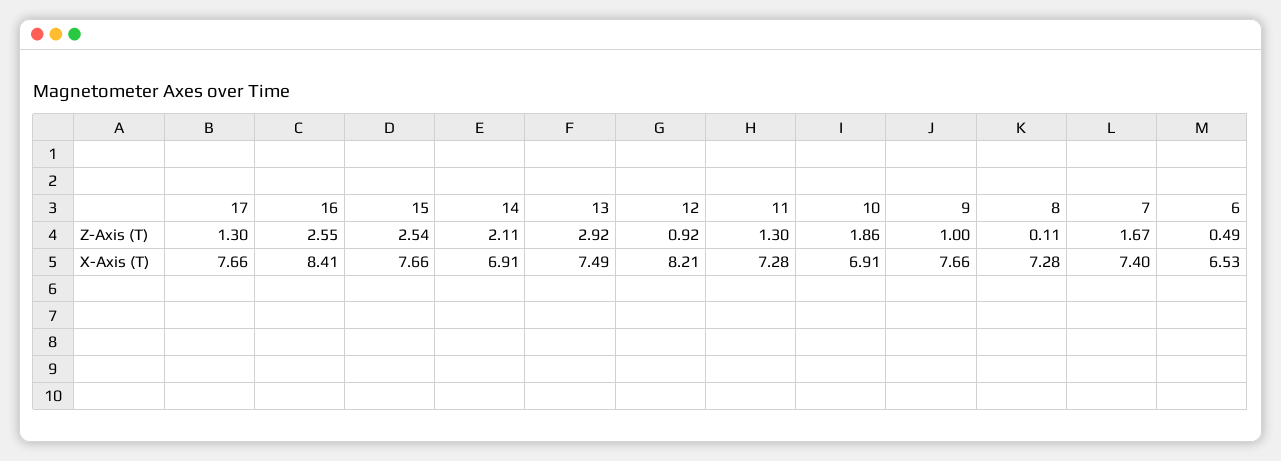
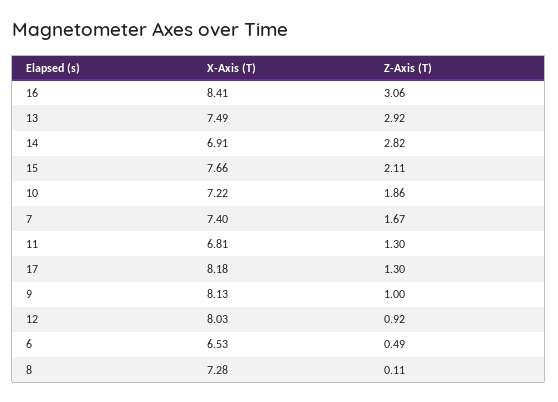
16, Z-Axis (T): 2.55 -> 3.06
15, Z-Axis (T): 2.54 -> 2.11
14, Z-Axis (T): 2.11 -> 2.82
17, X-Axis (T): 7.66 -> 8.18
12, X-Axis (T): 8.21 -> 8.03
11, X-Axis (T): 7.28 -> 6.81
10, X-Axis (T): 6.91 -> 7.22
9, X-Axis (T): 7.66 -> 8.13

